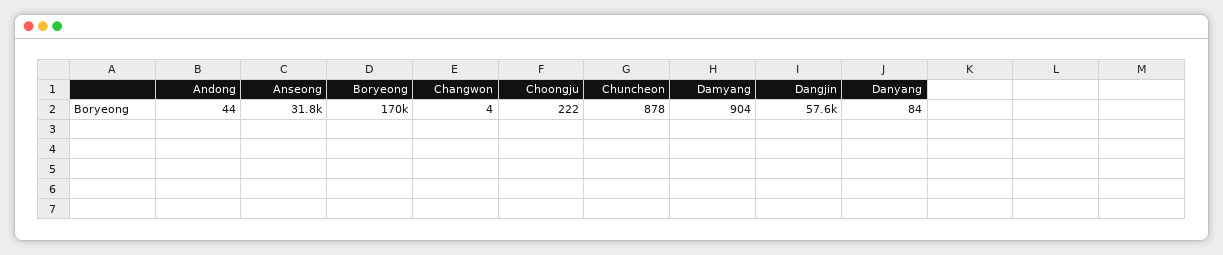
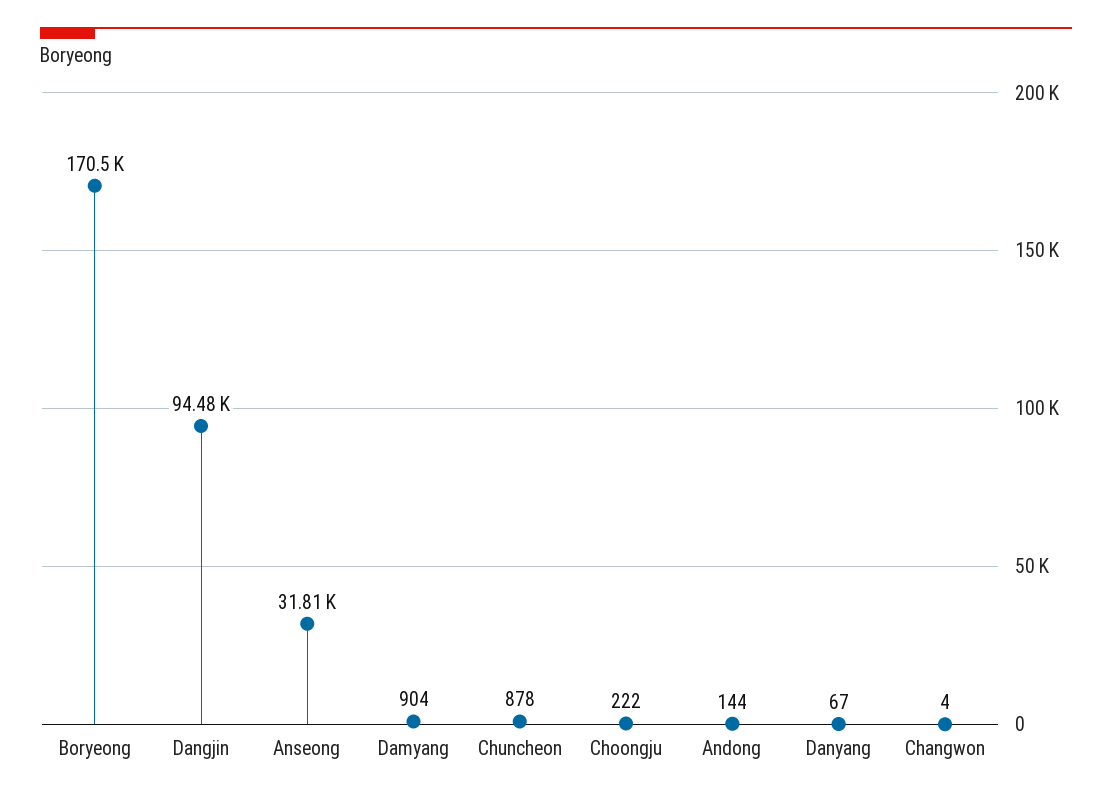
Andong: 44 -> 144
Dangjin: 57600 -> 94480
Danyang: 84 -> 67

